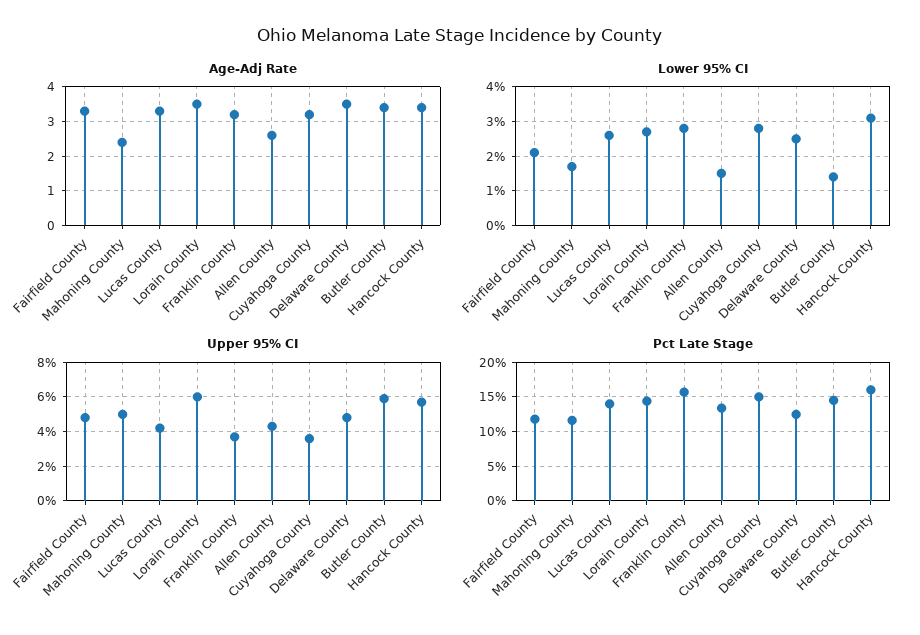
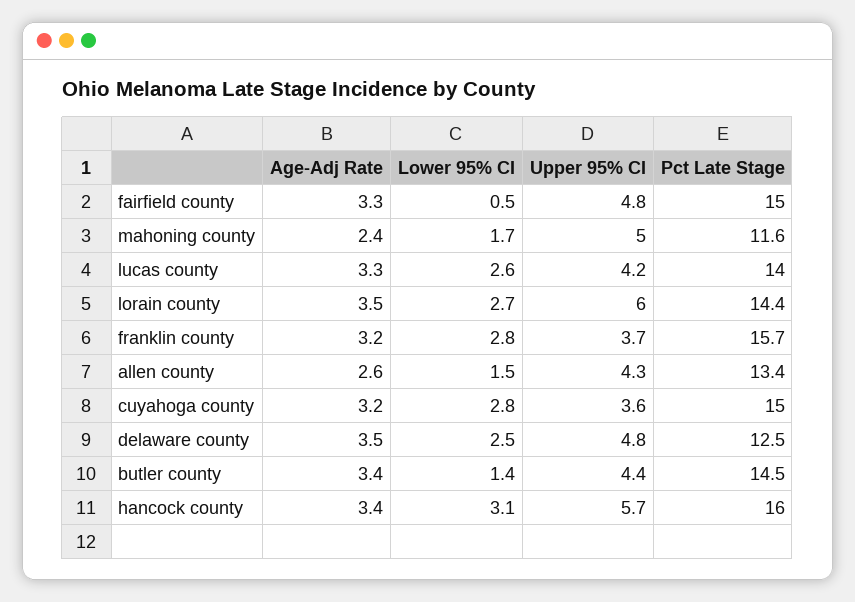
Lower 95% CI, Fairfield County: 2 -> 0.5
Upper 95% CI, Butler County: 6 -> 4.4
Pct Late Stage, Fairfield County: 12 -> 15

